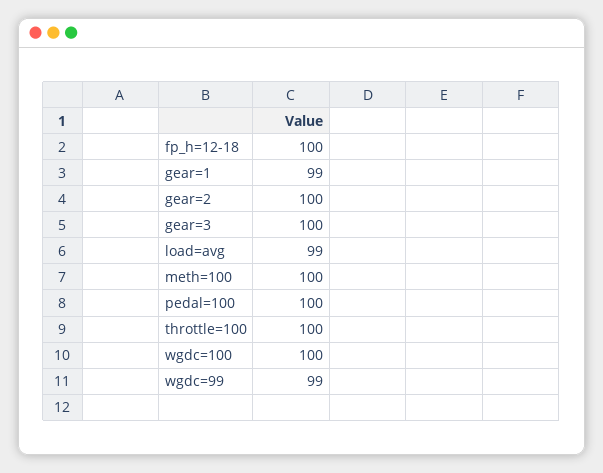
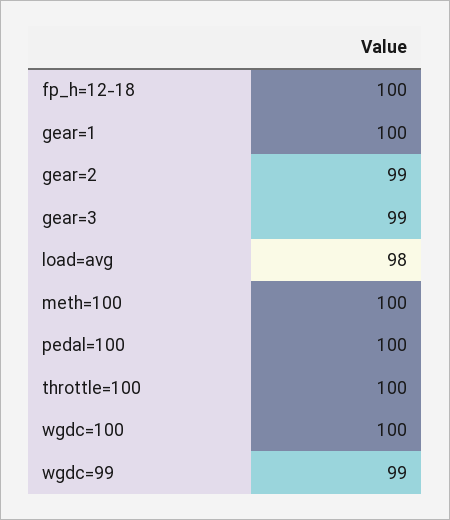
gear=1: 99 -> 100
gear=2: 100 -> 99
gear=3: 100 -> 99
load=avg: 99 -> 98

